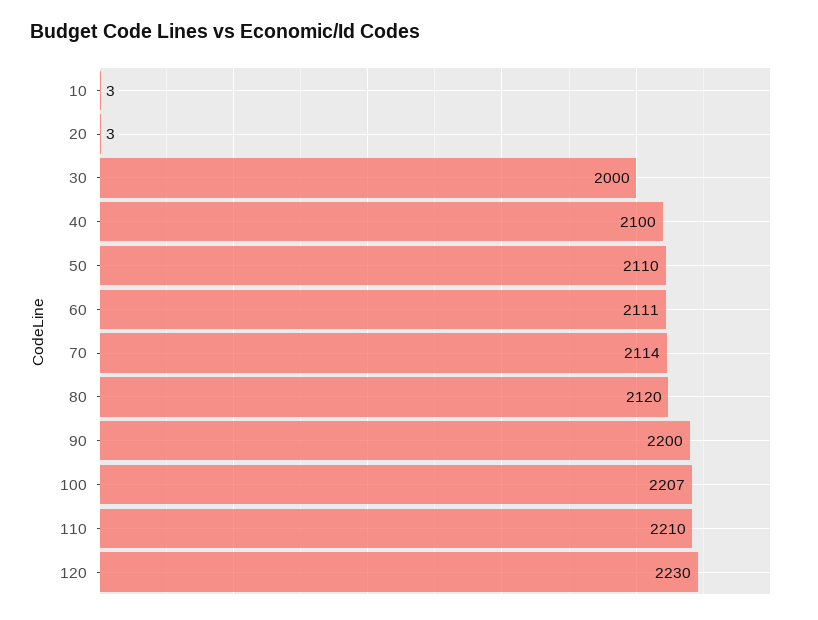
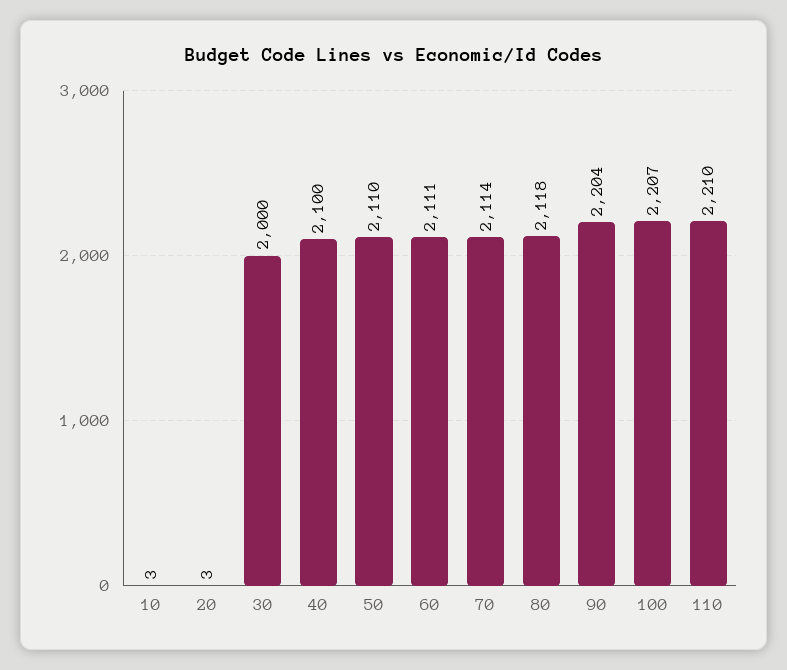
80: 2120 -> 2118
90: 2200 -> 2204
120: 2230 -> none

